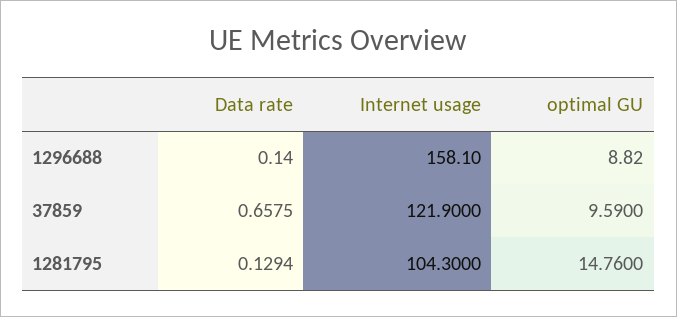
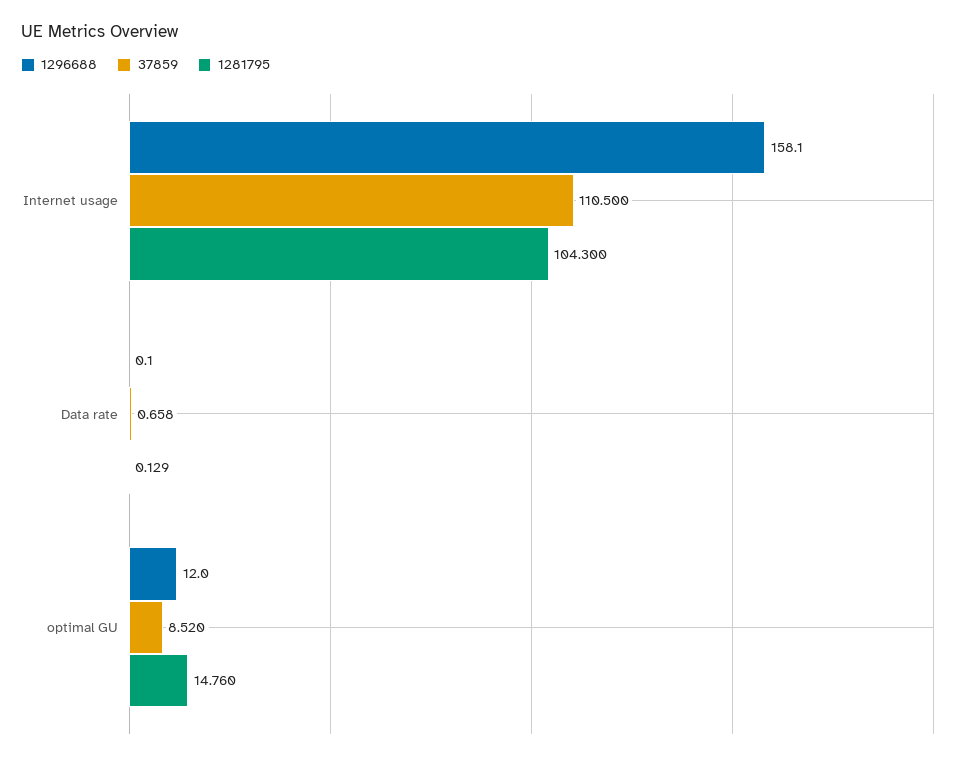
1296688, optimal GU: 8.82 -> 12
37859, Internet usage: 121.9 -> 110.5
37859, optimal GU: 9.59 -> 8.52

